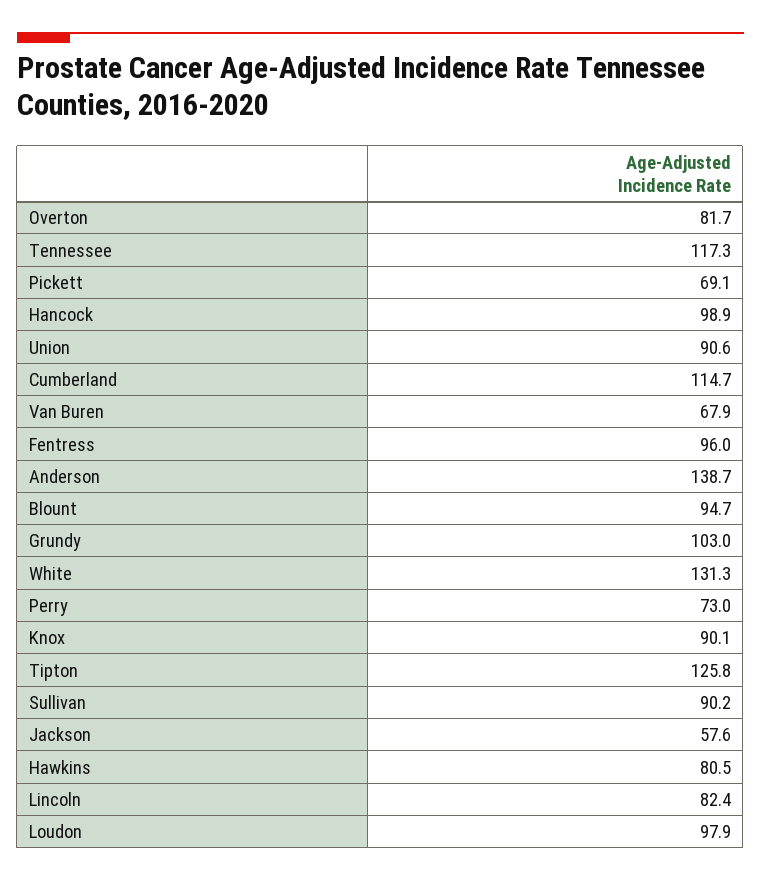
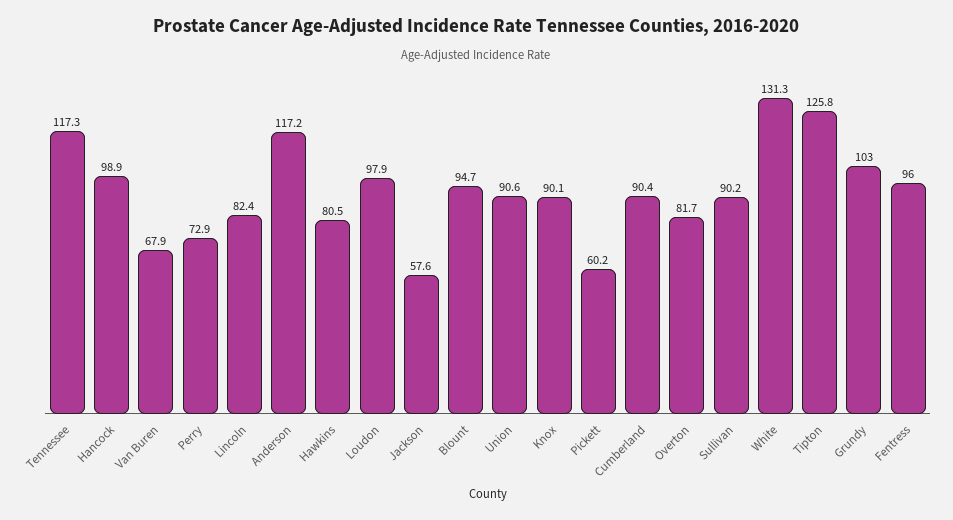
Pickett: 69.1 -> 60.2
Cumberland: 114.7 -> 90.4
Anderson: 138.7 -> 117.2
Perry: 73 -> 72.9

